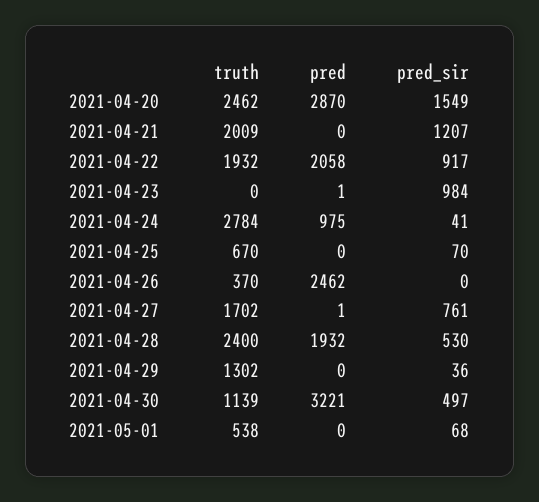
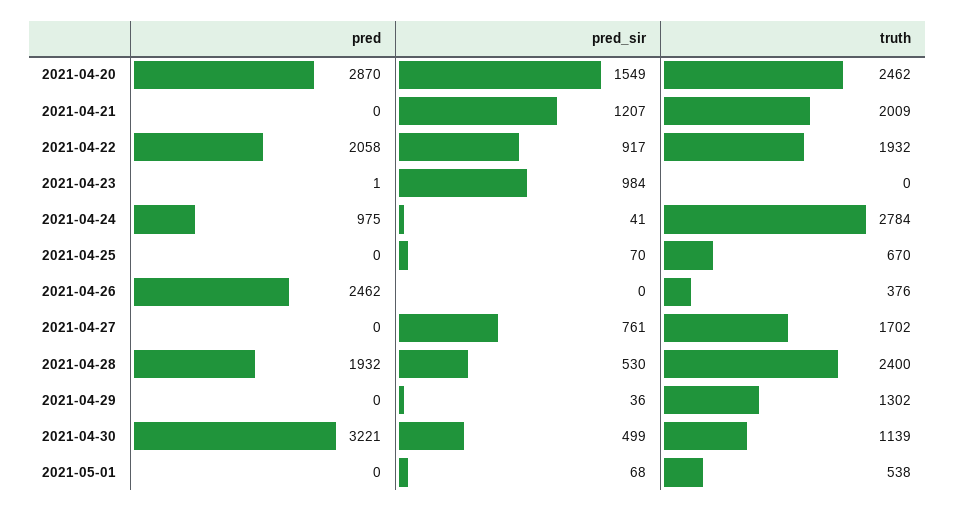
truth, 2021-04-26: 370 -> 376
pred, 2021-04-27: 1 -> 0
pred_sir, 2021-04-30: 497 -> 499

